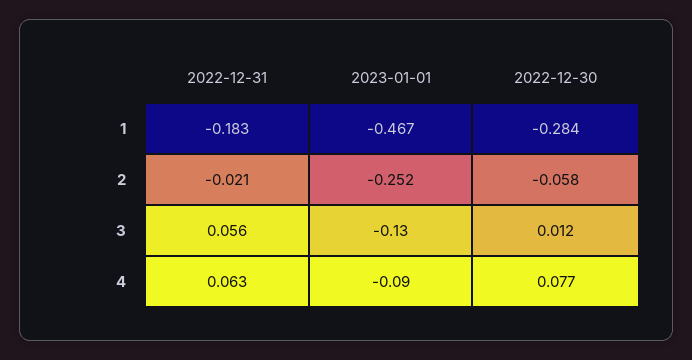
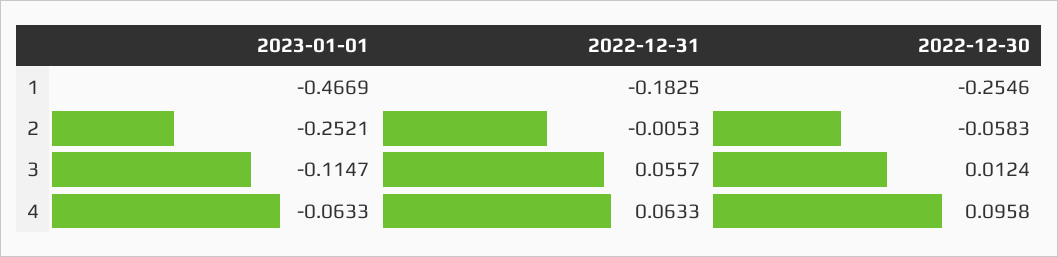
2022-12-30, 1: -0.284 -> -0.2546
2022-12-31, 2: -0.021 -> -0.0053
2023-01-01, 3: -0.13 -> -0.1147
2023-01-01, 4: -0.09 -> -0.0633
2022-12-30, 4: 0.077 -> 0.0958

